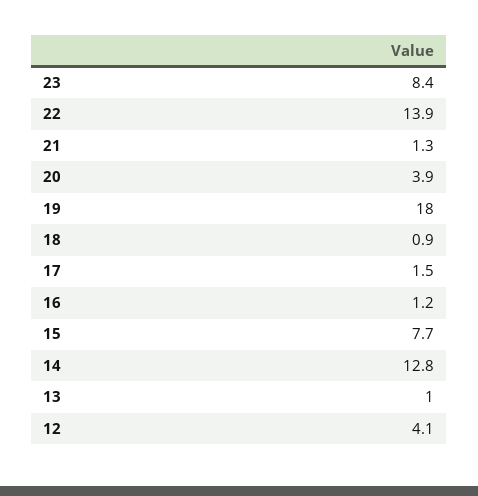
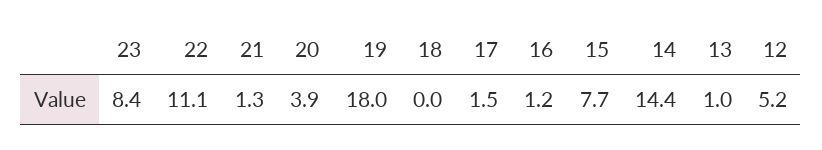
22: 13.9 -> 11.1
18: 0.9 -> 0
14: 12.8 -> 14.4
12: 4.1 -> 5.2

